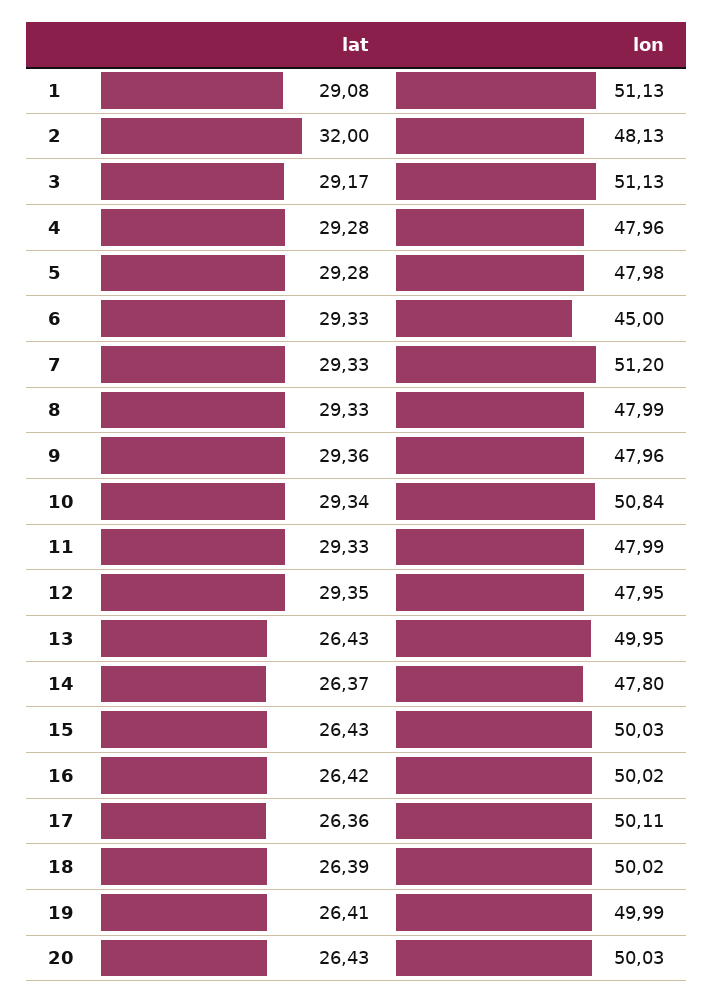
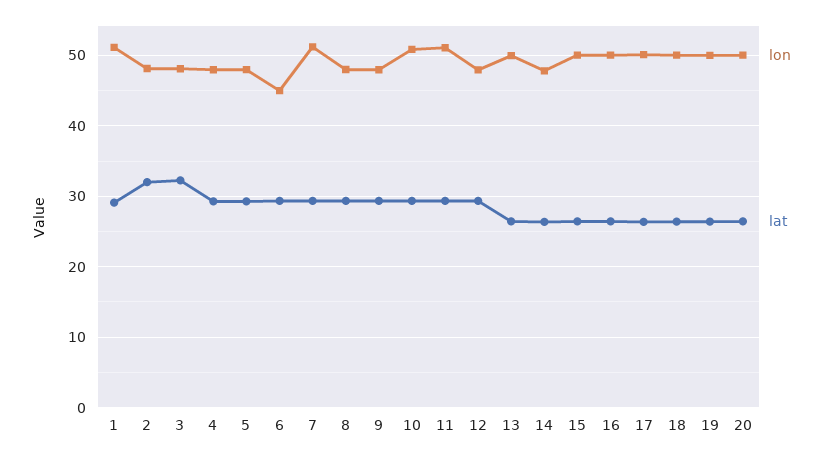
lat, 3: 29.17 -> 32
lon, 3: 51.13 -> 48
lon, 11: 47.99 -> 51

